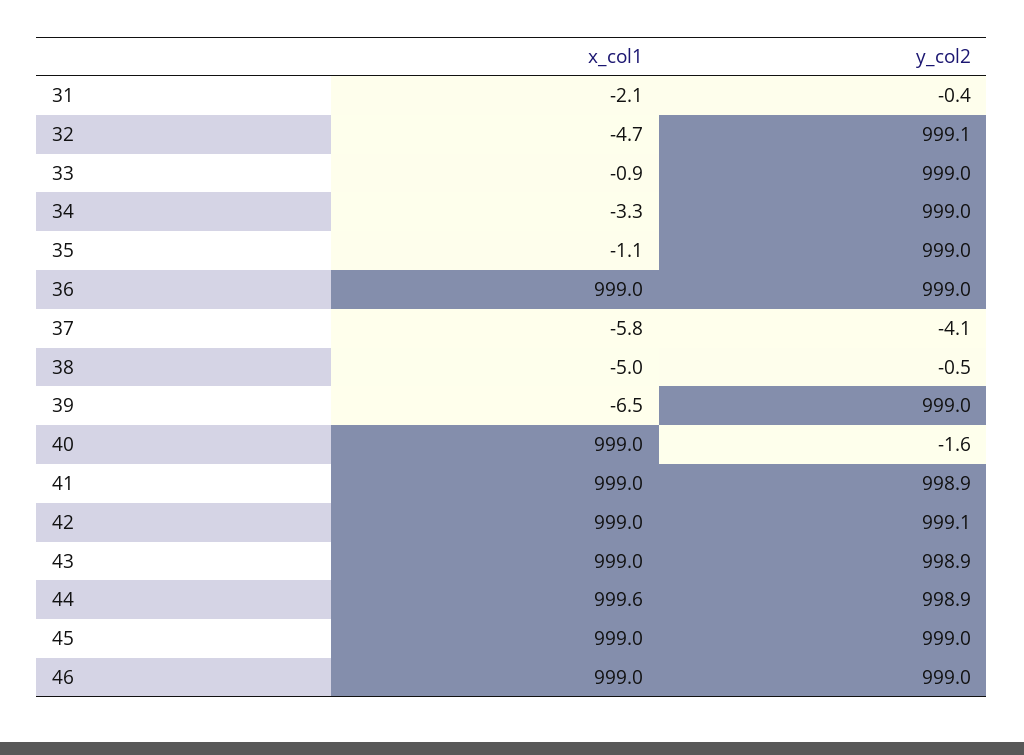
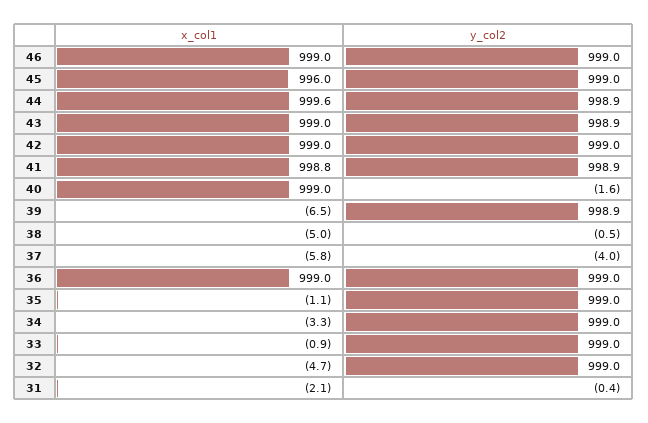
y_col2, 32: 999.1 -> 999
y_col2, 37: -4.1 -> -4
y_col2, 39: 999 -> 998.9
x_col1, 41: 999 -> 998.8
y_col2, 42: 999.1 -> 999
x_col1, 45: 999 -> 996

